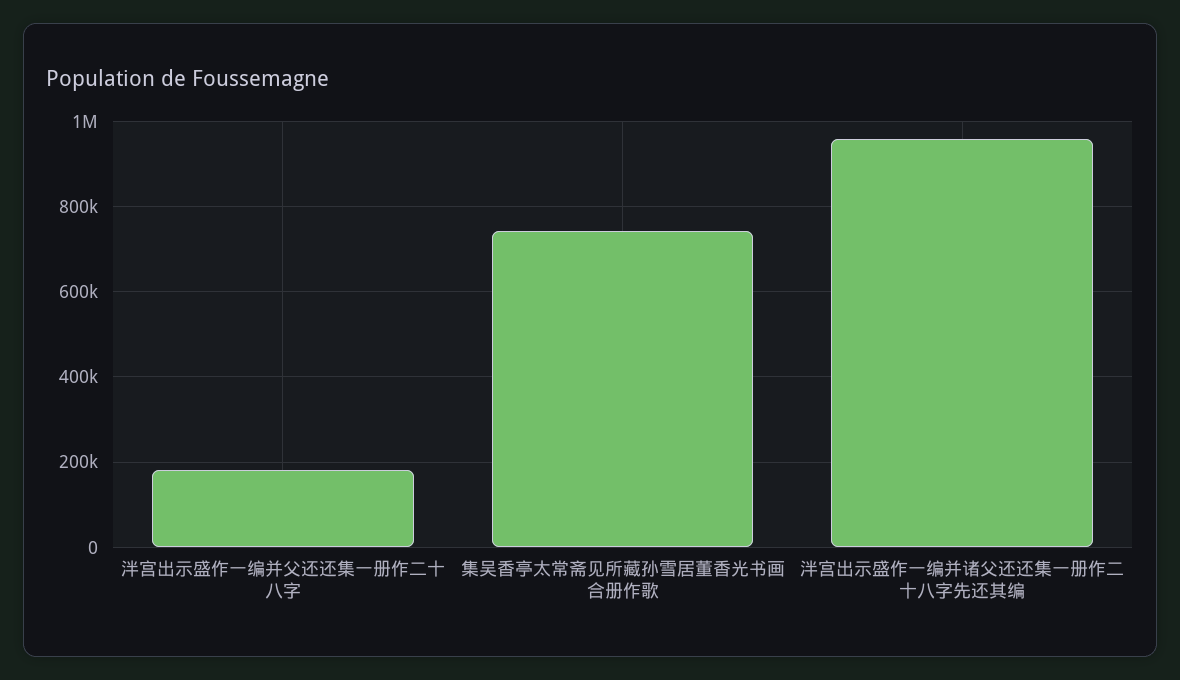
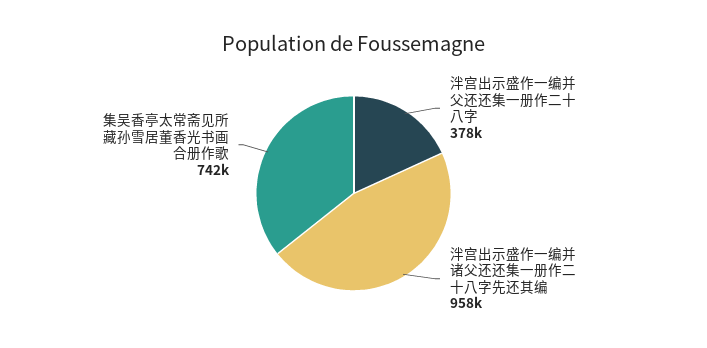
泮宫出示盛作一编并父还还集一册作二十八字: 180000 -> 378000

